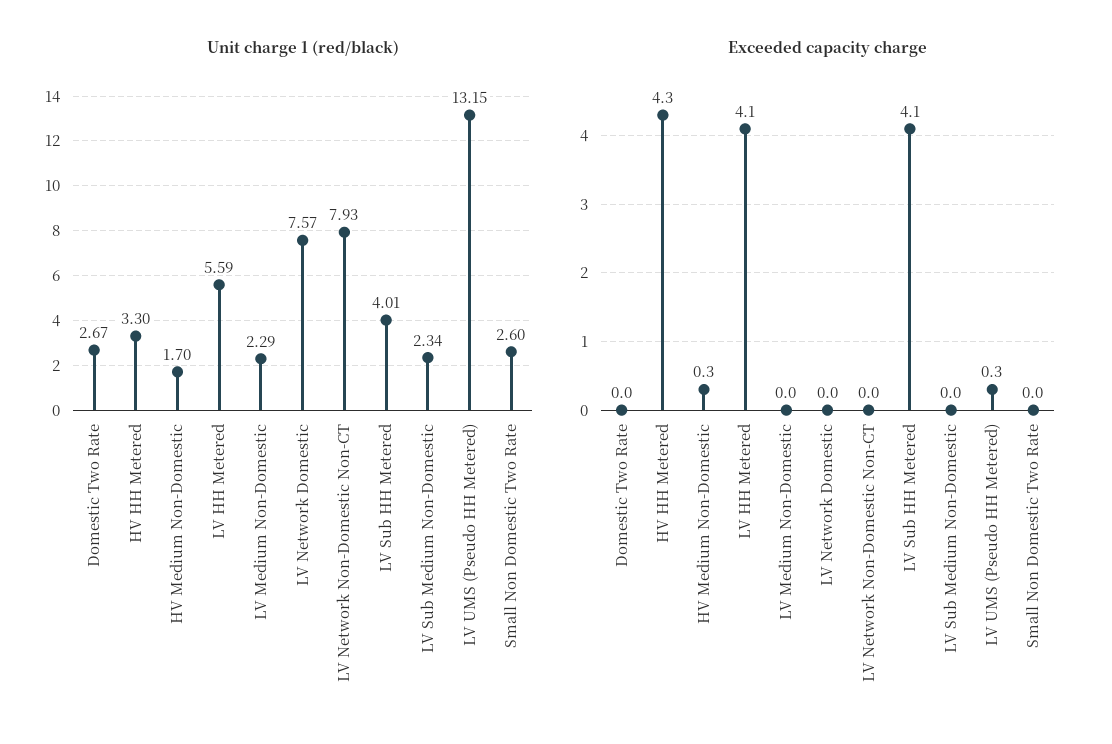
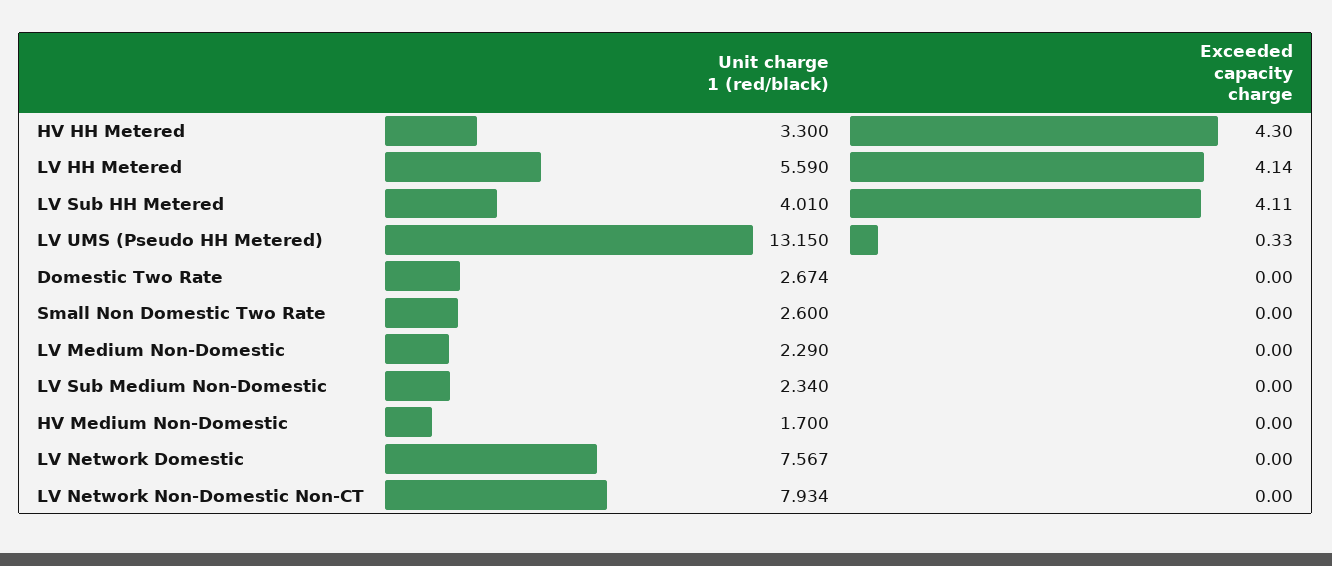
Exceeded capacity charge, HV Medium Non-Domestic: 0.3 -> 0

